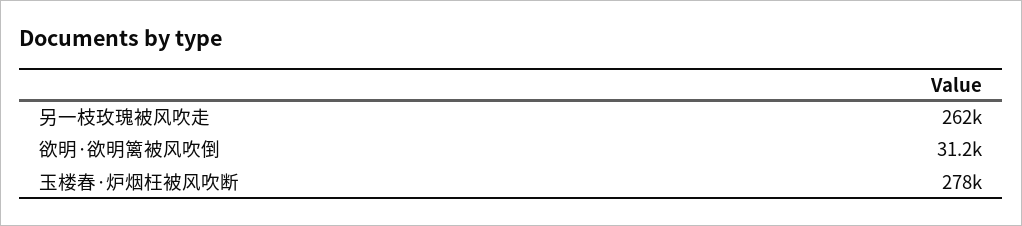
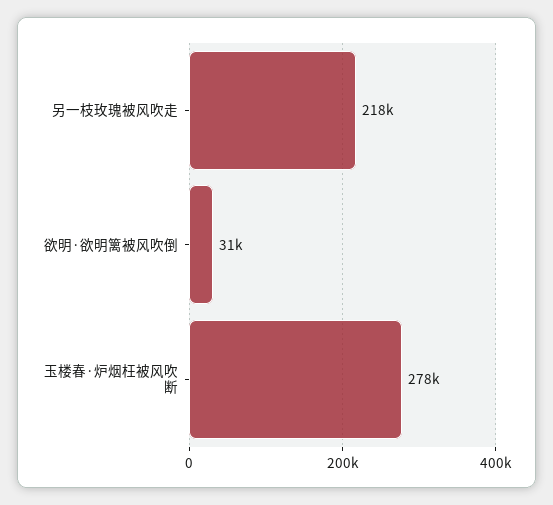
另一枝玫瑰被风吹走: 262000 -> 218000

